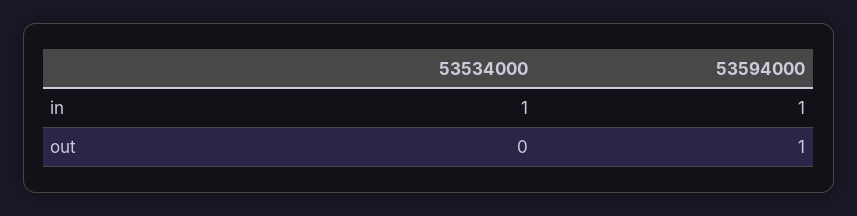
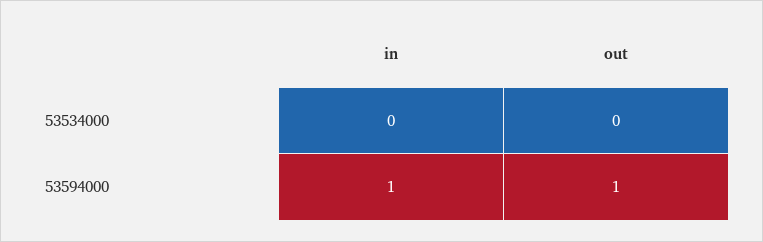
53534000, in: 1 -> 0

